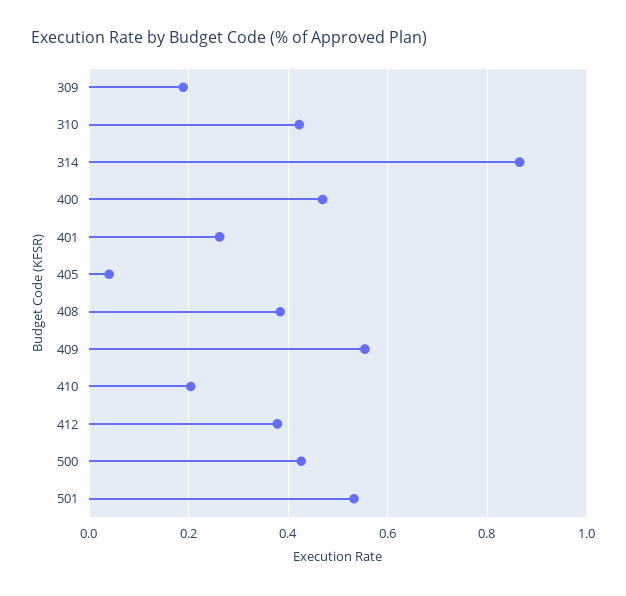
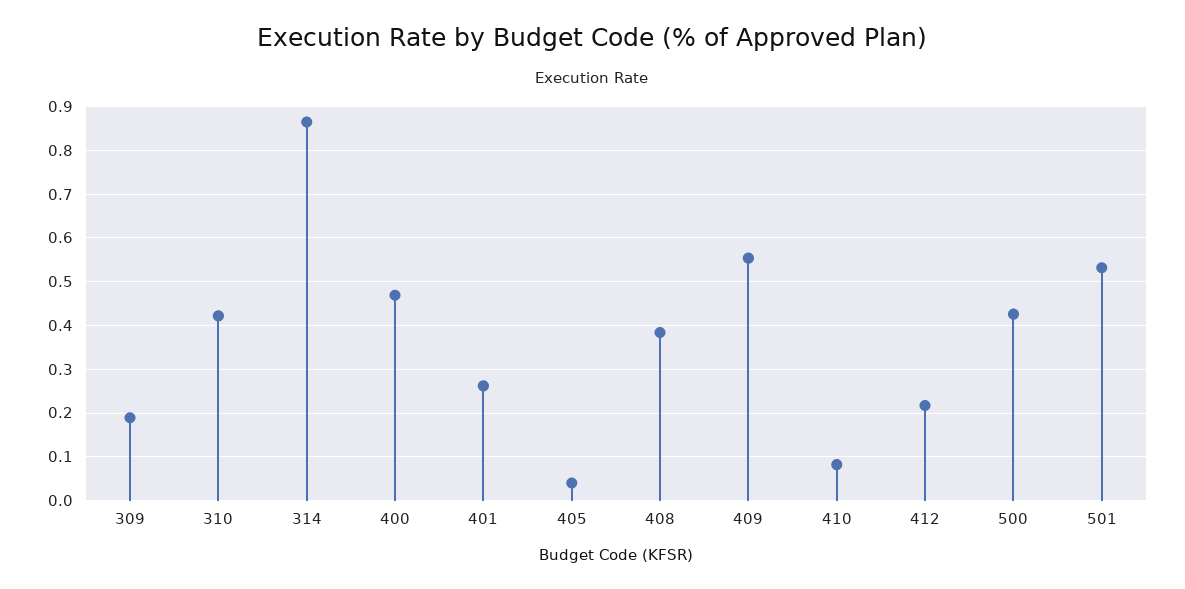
410: 0.2 -> 0.08
412: 0.38 -> 0.22

